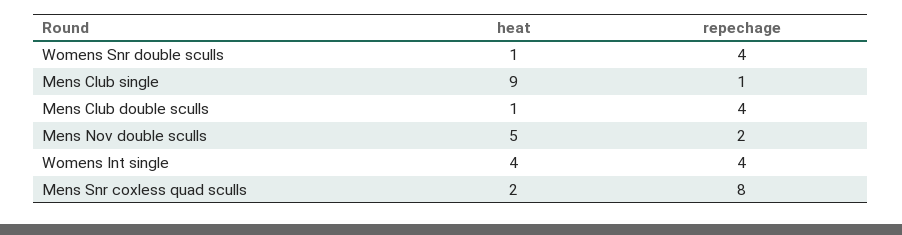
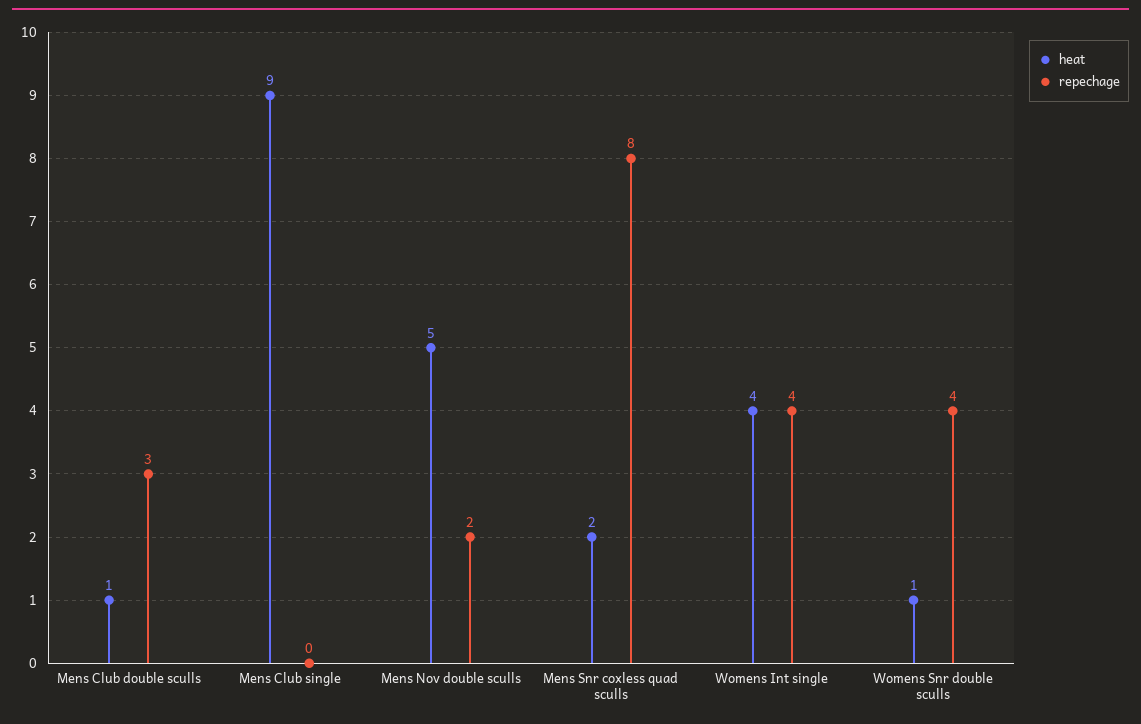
repechage, Mens Club single: 1 -> 0
repechage, Mens Club double sculls: 4 -> 3

